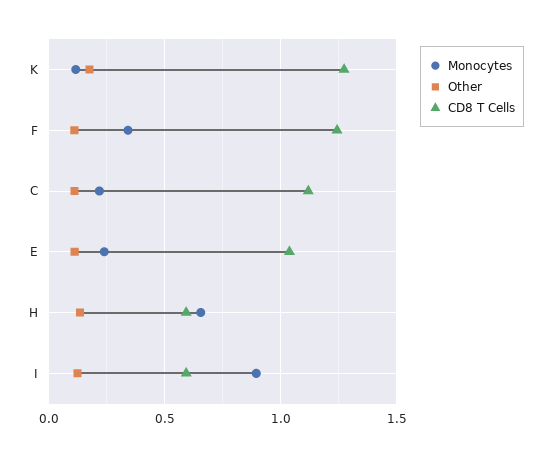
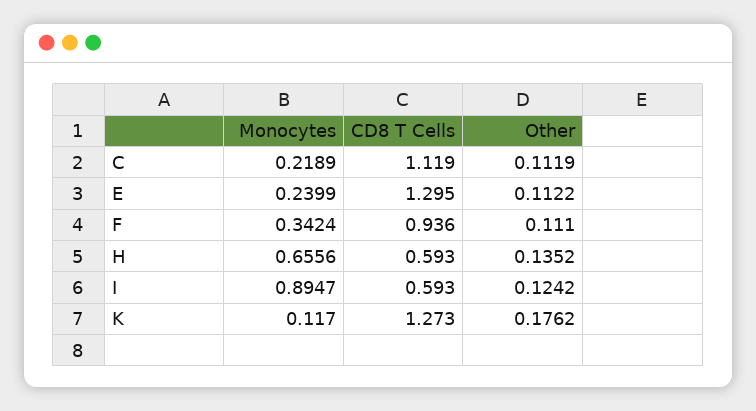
CD8 T Cells, F: 1.25 -> 0.936
CD8 T Cells, E: 1.05 -> 1.295

